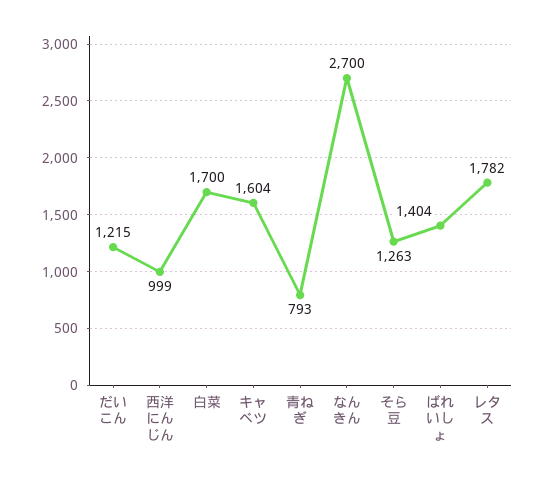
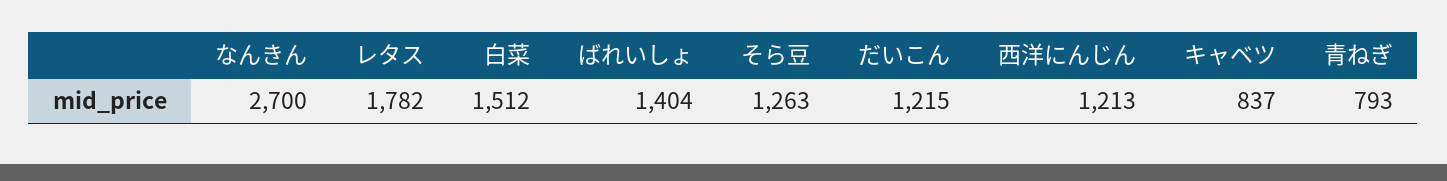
西洋にんじん: 999 -> 1213
白菜: 1700 -> 1512
キャベツ: 1604 -> 837

